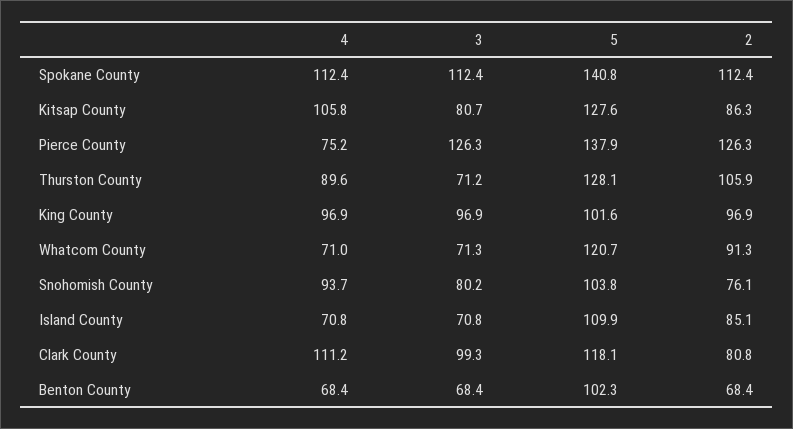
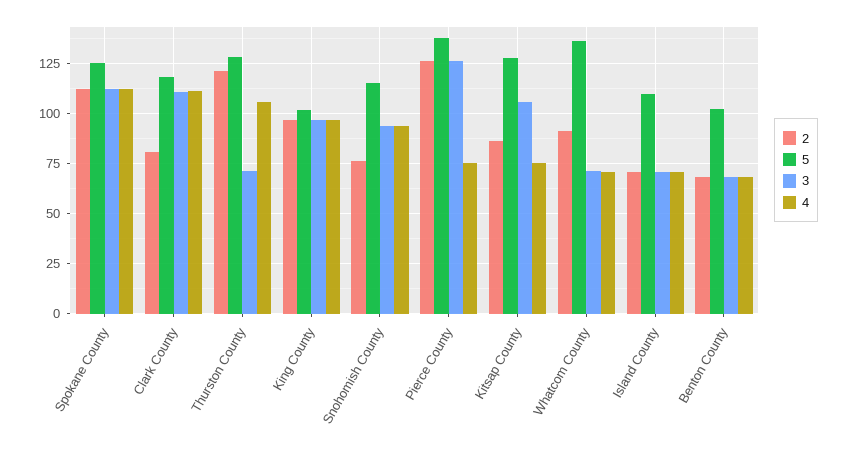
5, Spokane County: 140.8 -> 125
4, Kitsap County: 105.8 -> 75
3, Kitsap County: 80.7 -> 105
4, Thurston County: 89.6 -> 105
2, Thurston County: 105.9 -> 120
5, Whatcom County: 120.7 -> 135
3, Snohomish County: 80.2 -> 95
5, Snohomish County: 103.8 -> 115
2, Island County: 85.1 -> 70
3, Clark County: 99.3 -> 110

